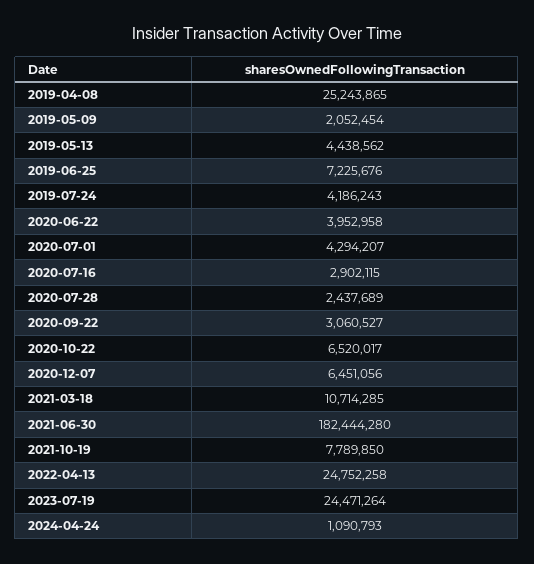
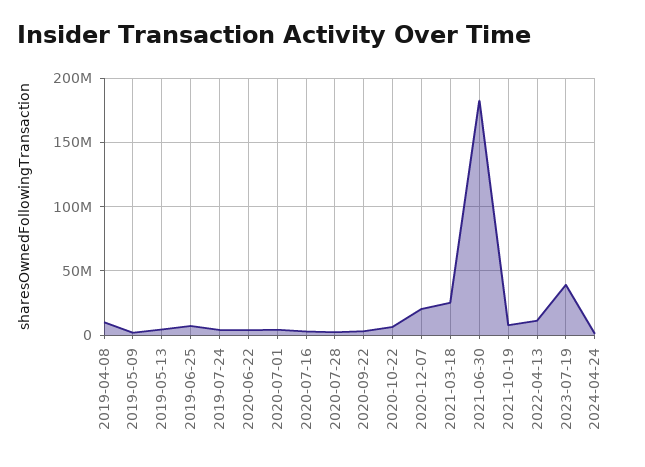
2019-04-08: 25243865 -> 10000000
2020-12-07: 6451056 -> 20000000
2021-03-18: 10714285 -> 25000000
2022-04-13: 24752258 -> 10000000
2023-07-19: 24471264 -> 40000000

